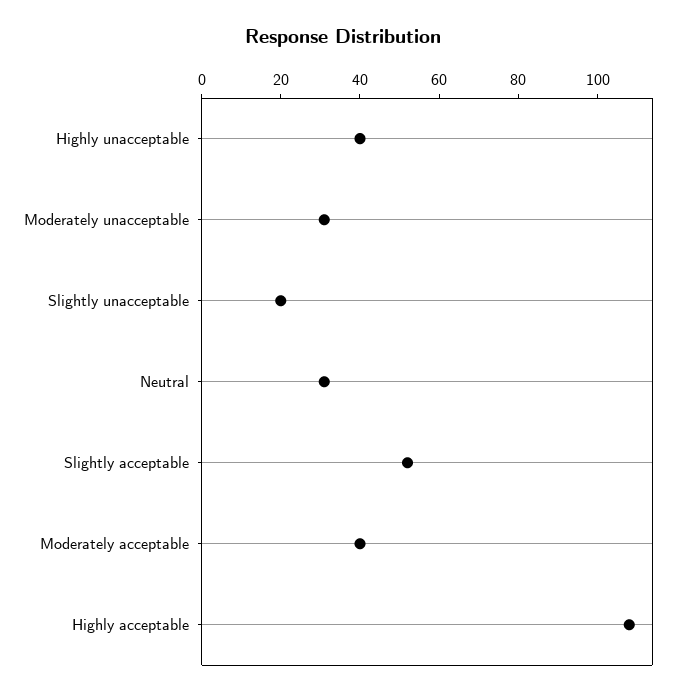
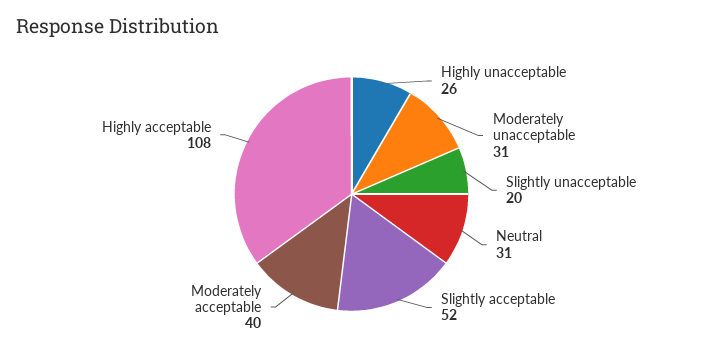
Highly unacceptable: 40 -> 26

